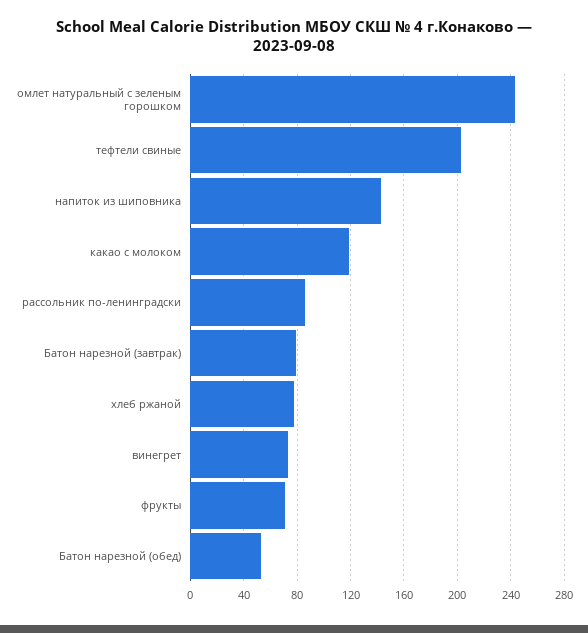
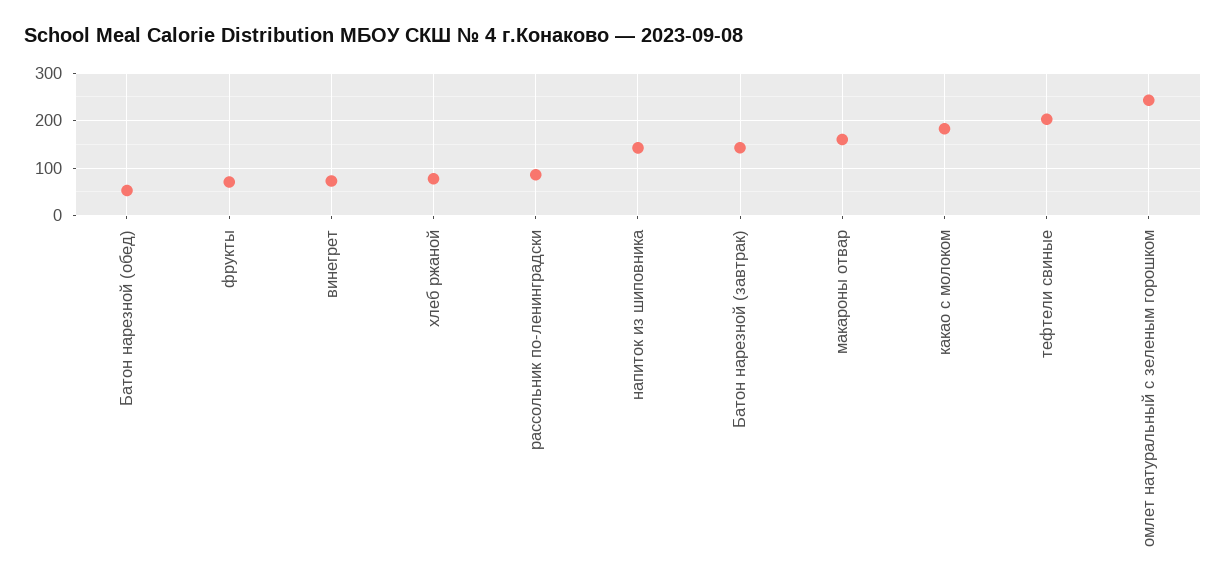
какао с молоком: 120 -> 180
Батон нарезной (завтрак): 80 -> 140
макароны отвар: none -> 160

